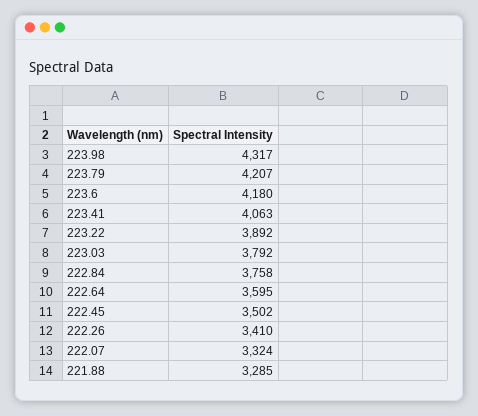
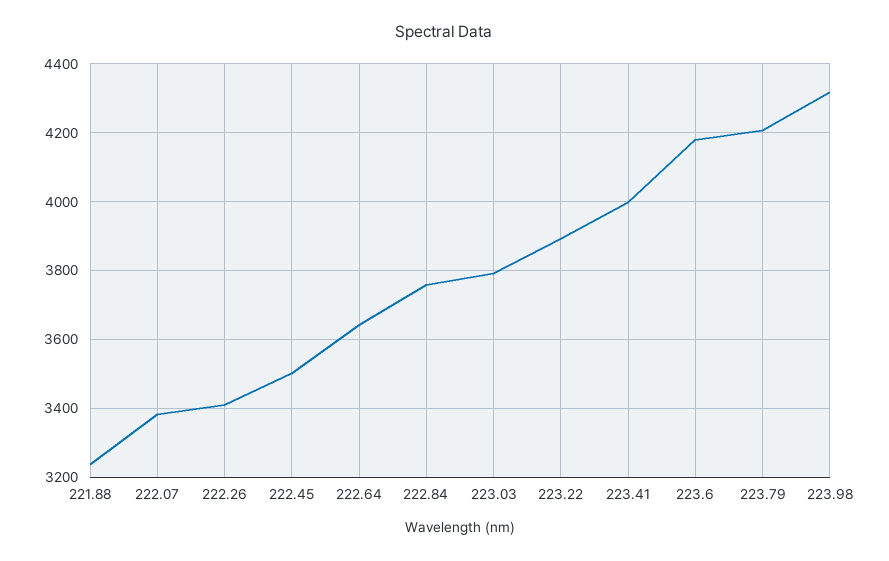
223.41: 4063 -> 4000
222.64: 3595 -> 3640
222.07: 3324 -> 3380
221.88: 3285 -> 3240

